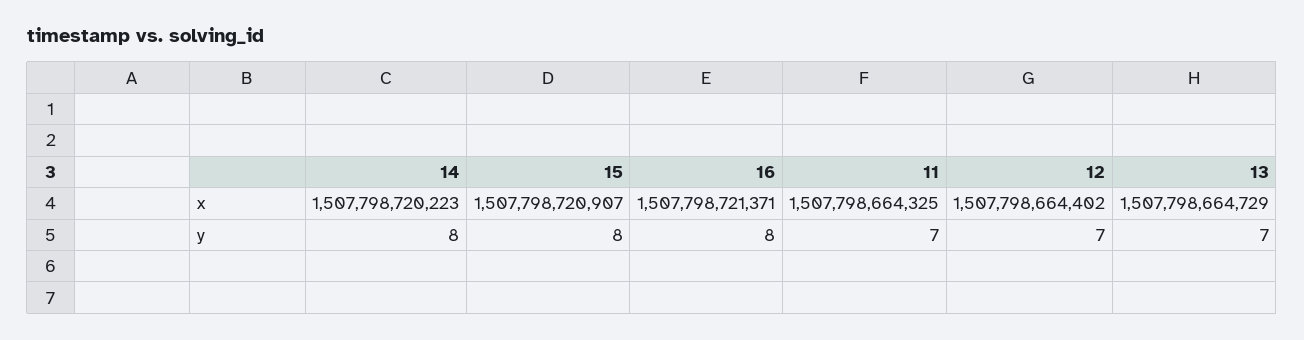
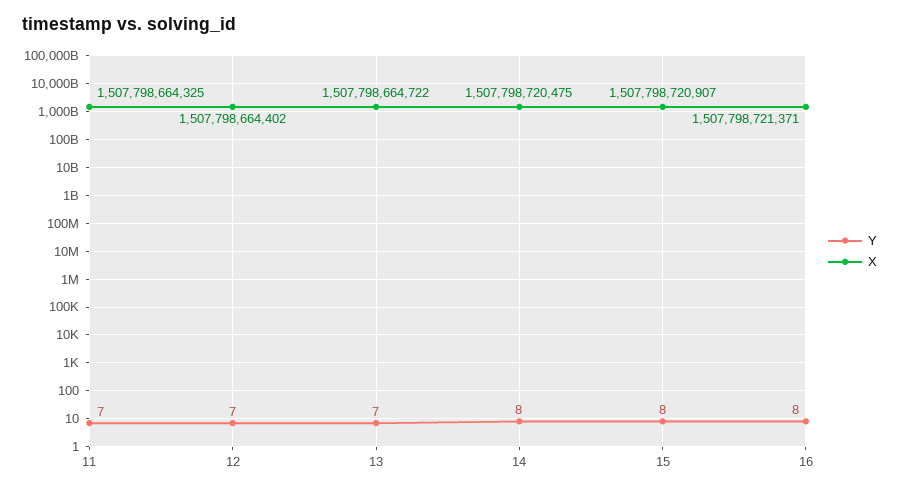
x, 14: 1507798720223 -> 1507798720475
x, 13: 1507798664729 -> 1507798664722

